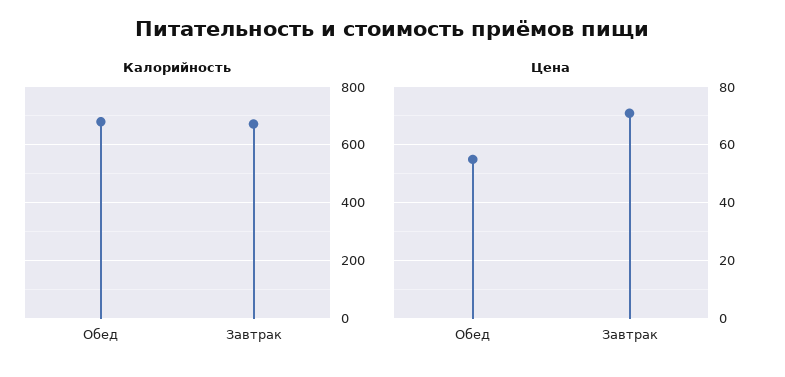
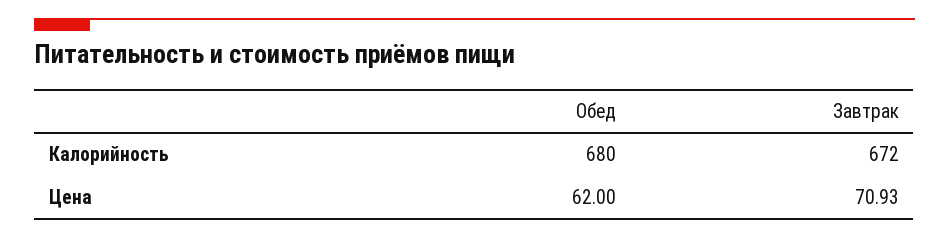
Цена, Обед: 55 -> 62

